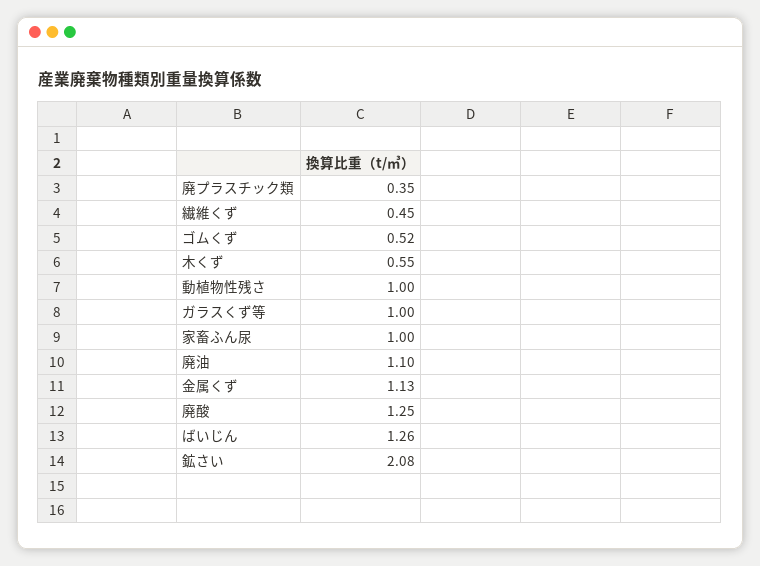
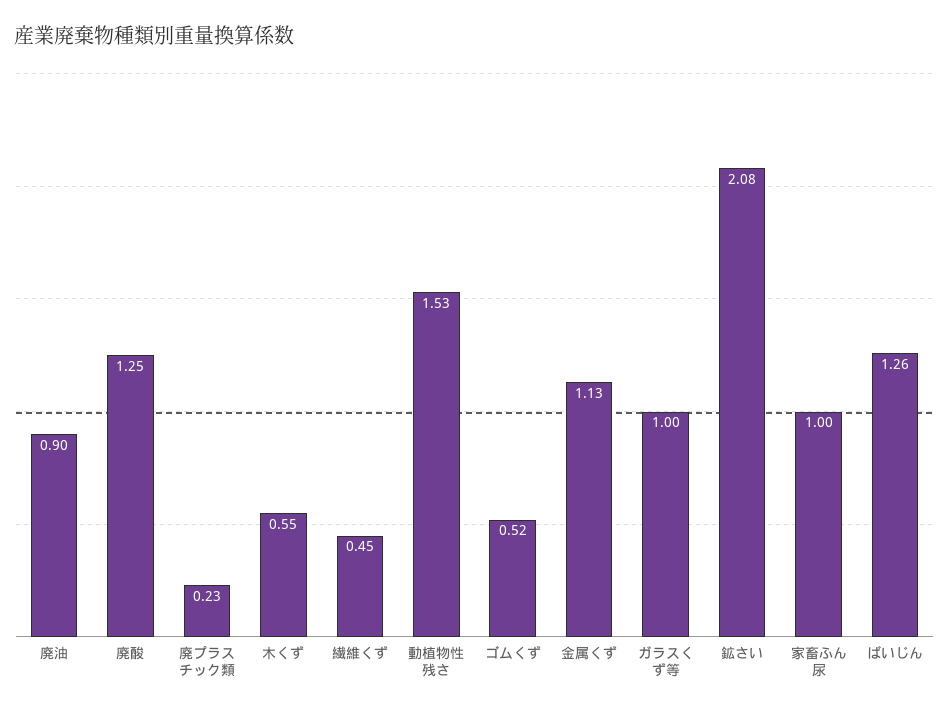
廃プラスチック類: 0.35 -> 0.23
動植物性残さ: 1 -> 1.53
廃油: 1.1 -> 0.9

